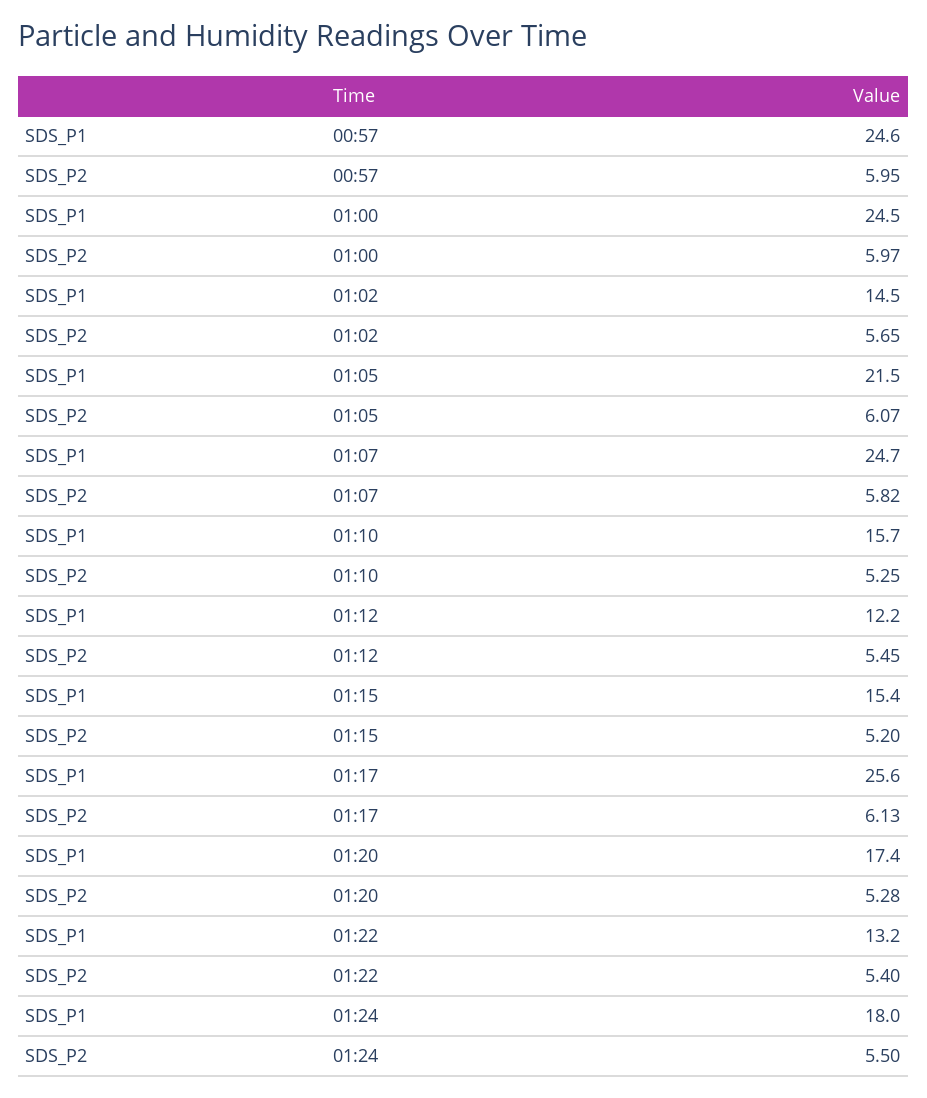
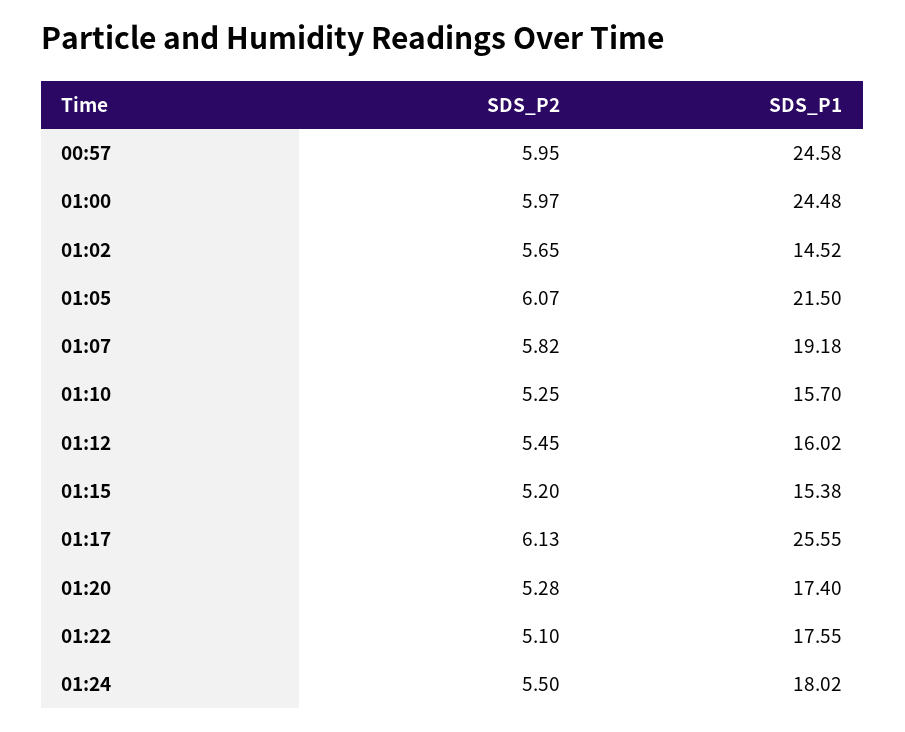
SDS_P1, 01:07: 24.7 -> 19.18
SDS_P1, 01:12: 12.2 -> 16.02
SDS_P1, 01:22: 13.2 -> 17.55
SDS_P2, 01:22: 5.4 -> 5.1

